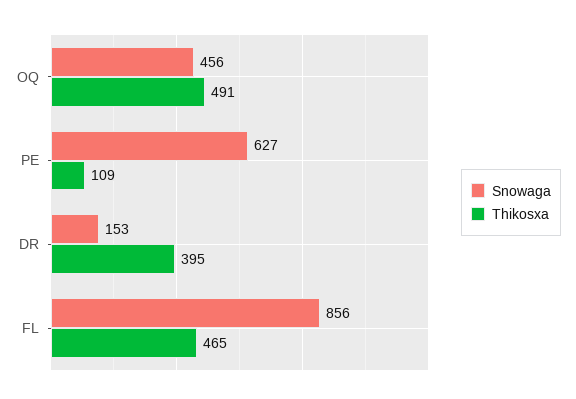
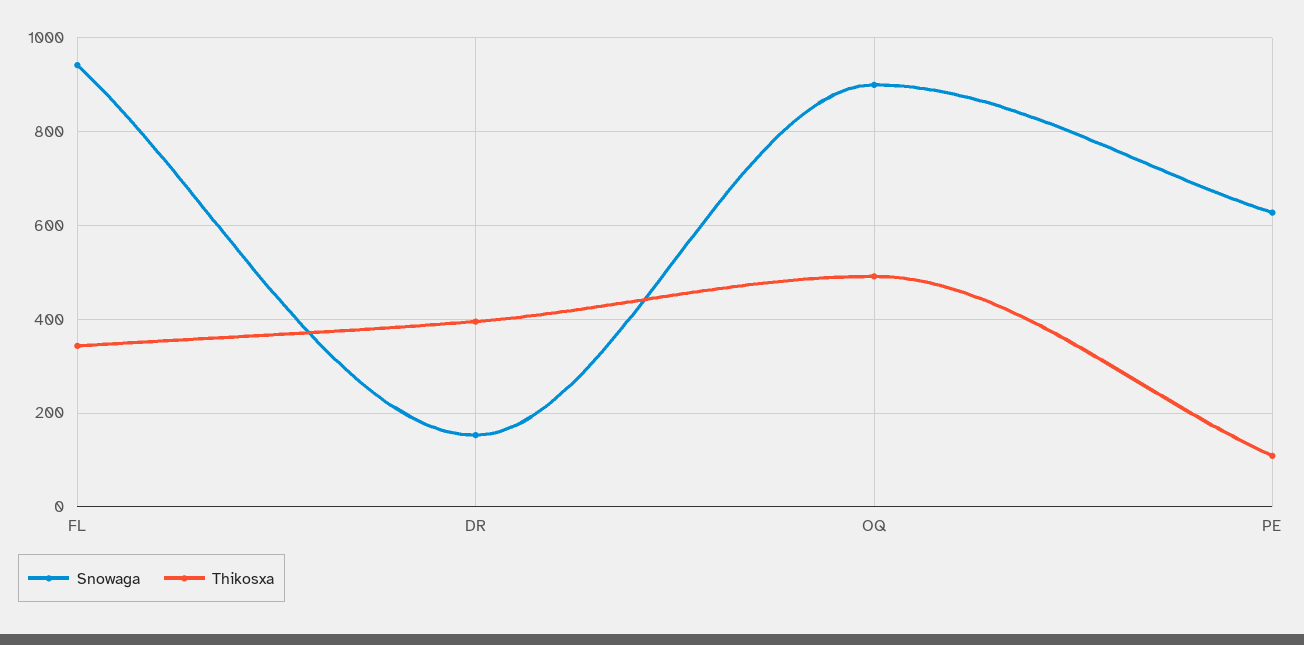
Snowaga, OQ: 456 -> 900
Snowaga, FL: 856 -> 940
Thikosxa, FL: 465 -> 340

